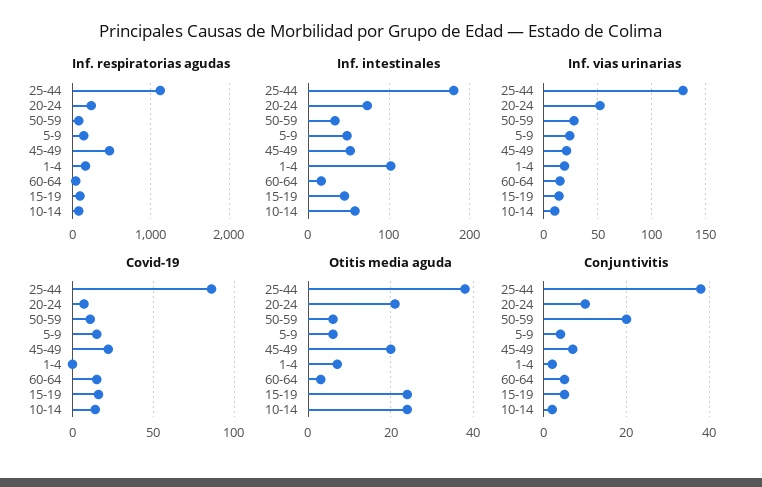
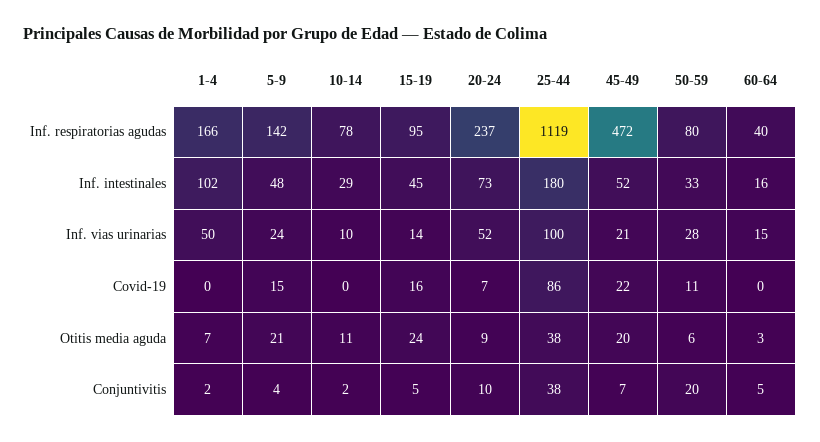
Inf. intestinales, 10-14: 60 -> 29
Inf. vias urinarias, 25-44: 130 -> 100
Inf. vias urinarias, 1-4: 20 -> 50
Covid-19, 60-64: 15 -> 0
Covid-19, 10-14: 15 -> 0
Otitis media aguda, 20-24: 20 -> 9
Otitis media aguda, 5-9: 5 -> 21
Otitis media aguda, 10-14: 25 -> 11

